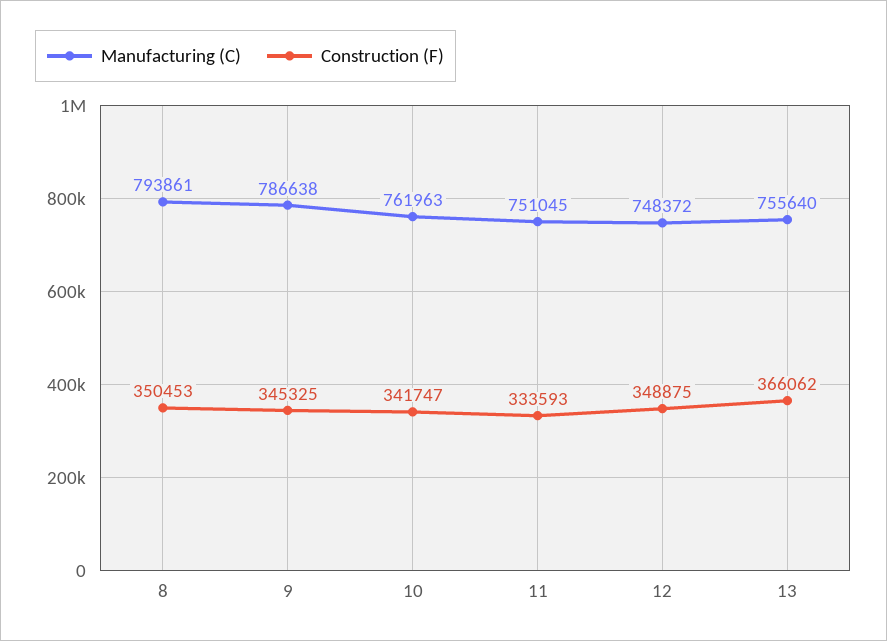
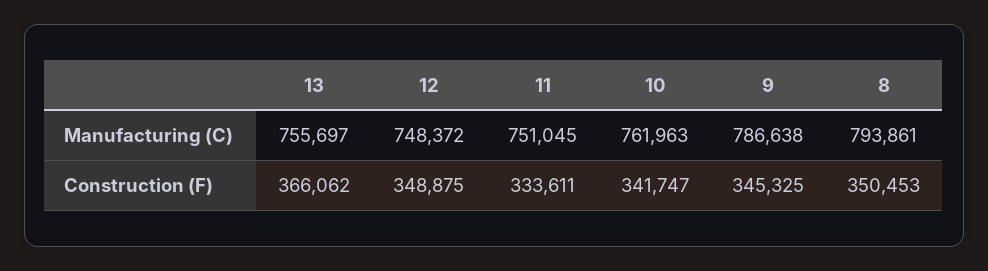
Construction (F), 11: 333593 -> 333611
Manufacturing (C), 13: 755640 -> 755697

